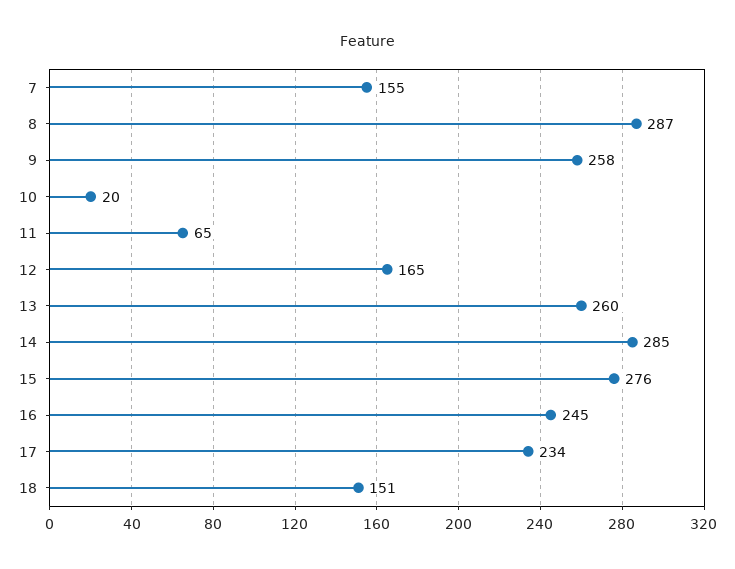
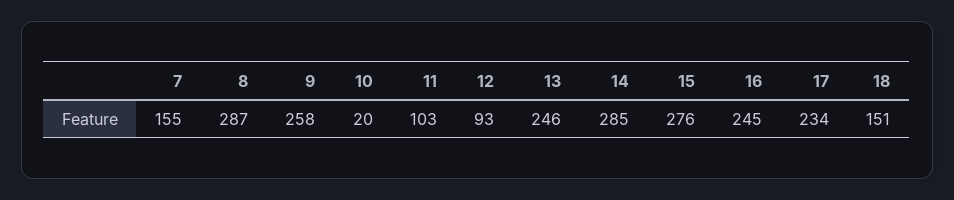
11: 65 -> 103
12: 165 -> 93
13: 260 -> 246

